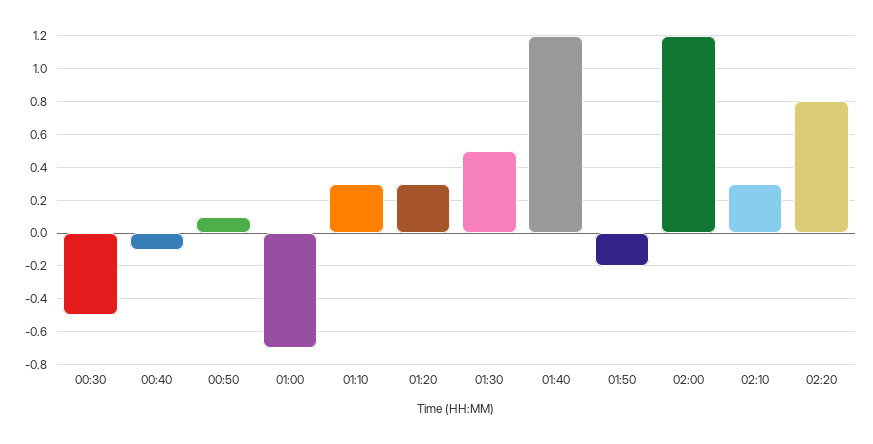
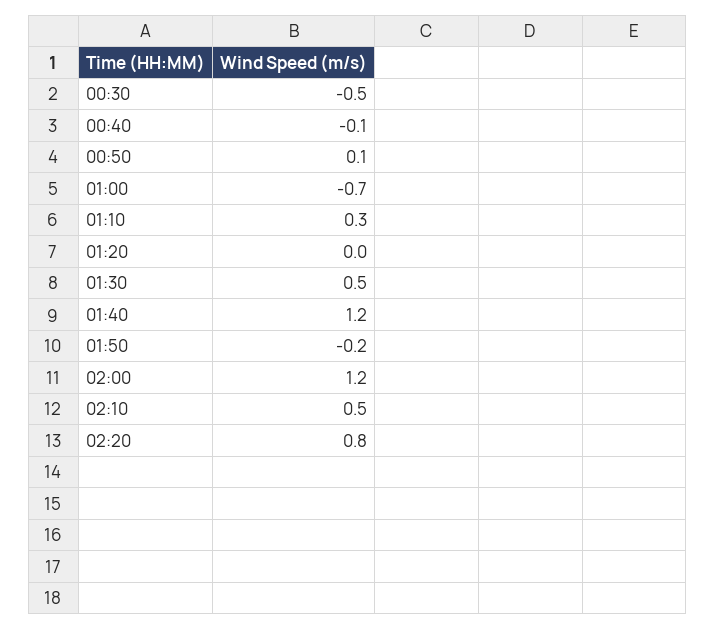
01:20: 0.3 -> 0
02:10: 0.3 -> 0.5

